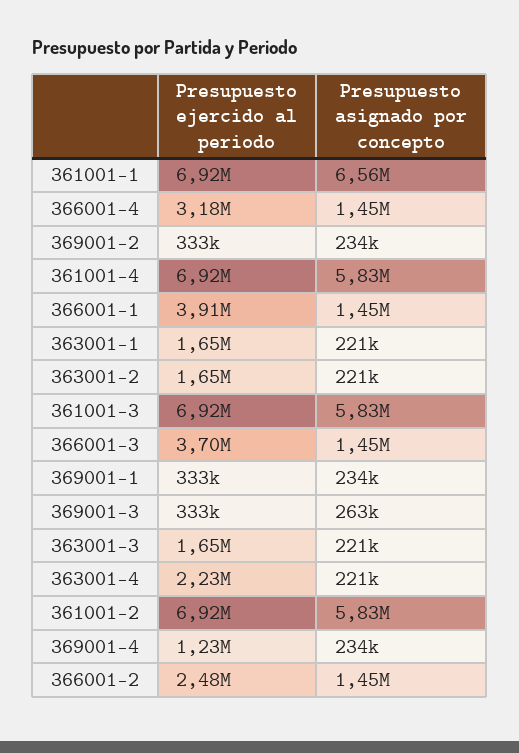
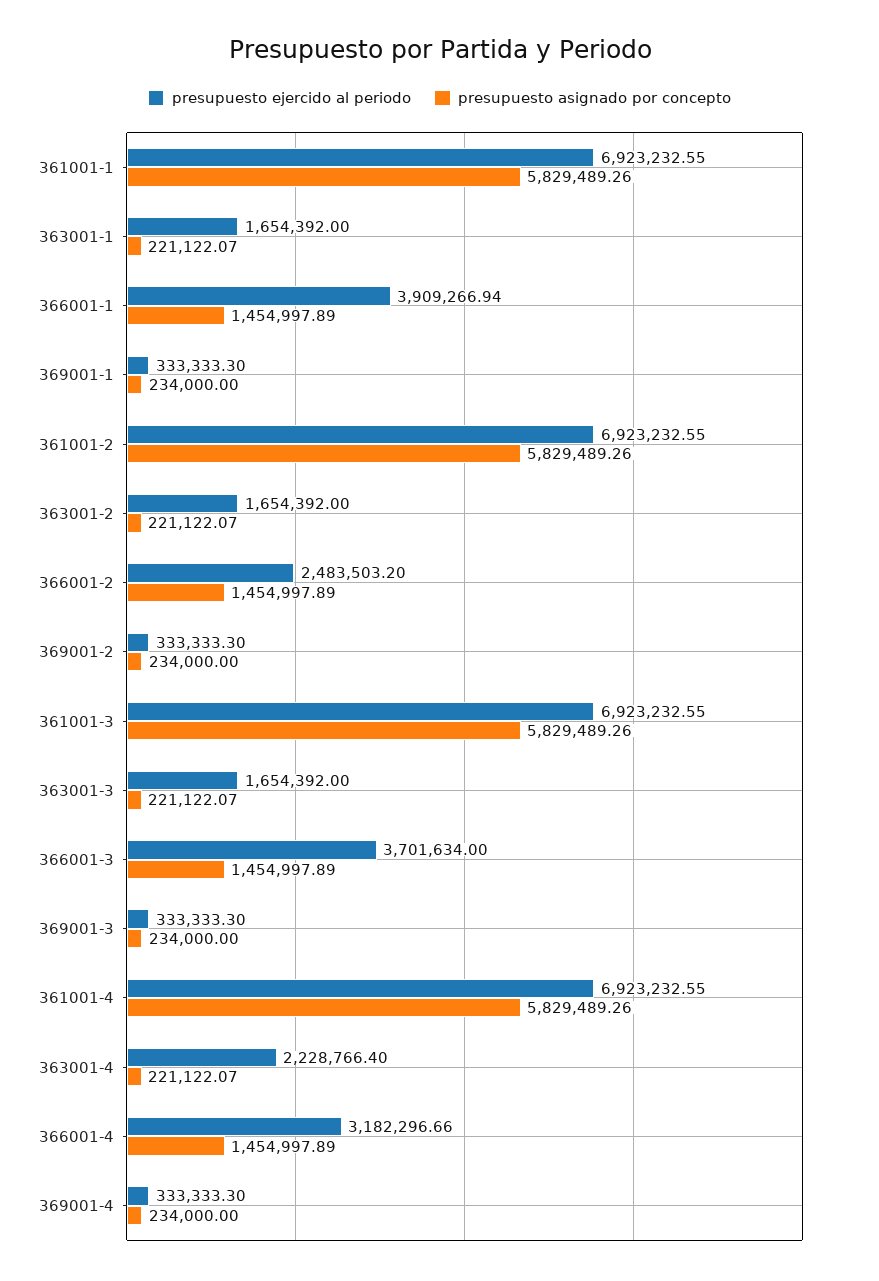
Presupuesto asignado por concepto, 361001-1: 6560000 -> 5829489.26
Presupuesto asignado por concepto, 369001-3: 263000 -> 234000
Presupuesto ejercido al periodo, 369001-4: 1230000 -> 333333.3

